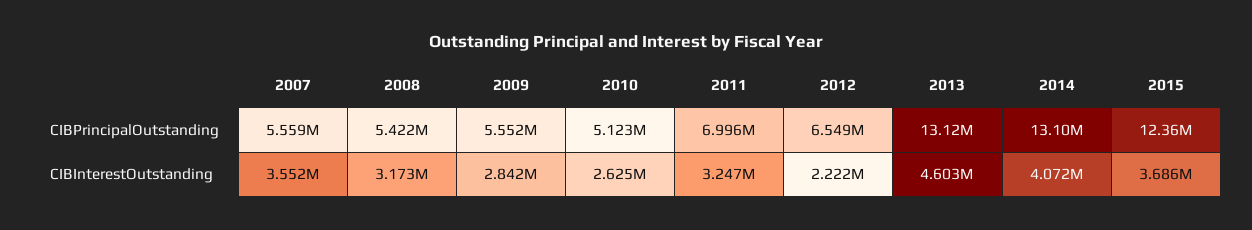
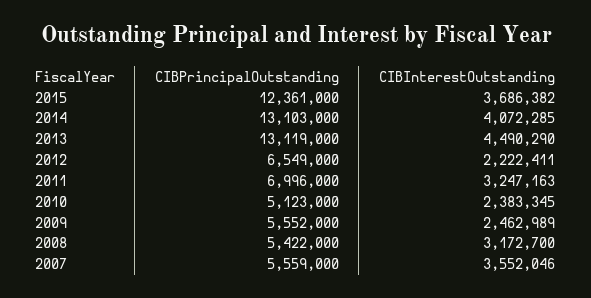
2009, CIBInterestOutstanding: 2842000 -> 2462989
2010, CIBInterestOutstanding: 2625000 -> 2383345
2013, CIBInterestOutstanding: 4603000 -> 4490290

